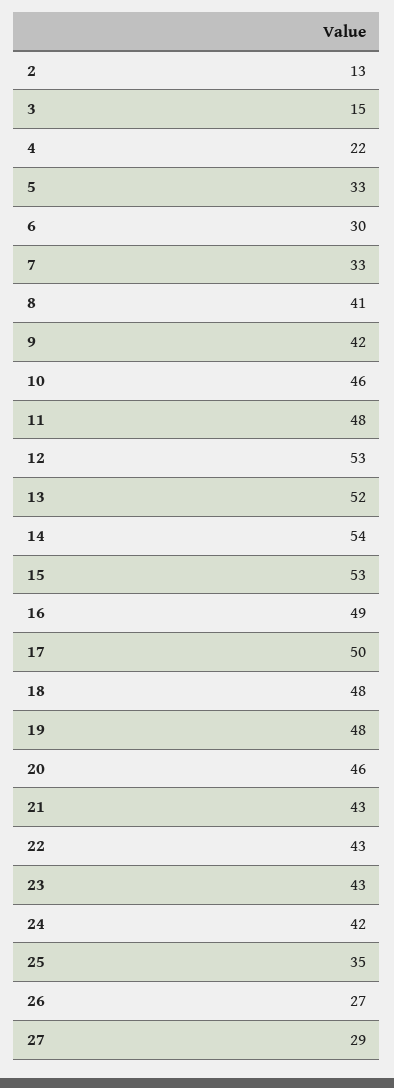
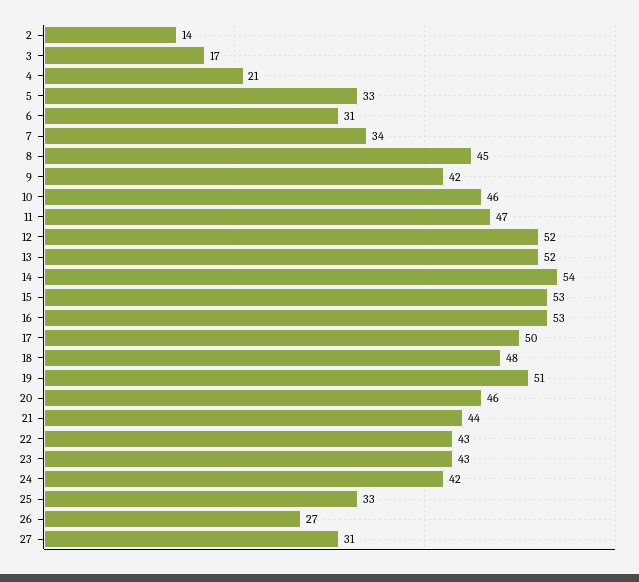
2: 13 -> 14
3: 15 -> 17
4: 22 -> 21
6: 30 -> 31
7: 33 -> 34
8: 41 -> 45
11: 48 -> 47
12: 53 -> 52
16: 49 -> 53
19: 48 -> 51
21: 43 -> 44
25: 35 -> 33
27: 29 -> 31

